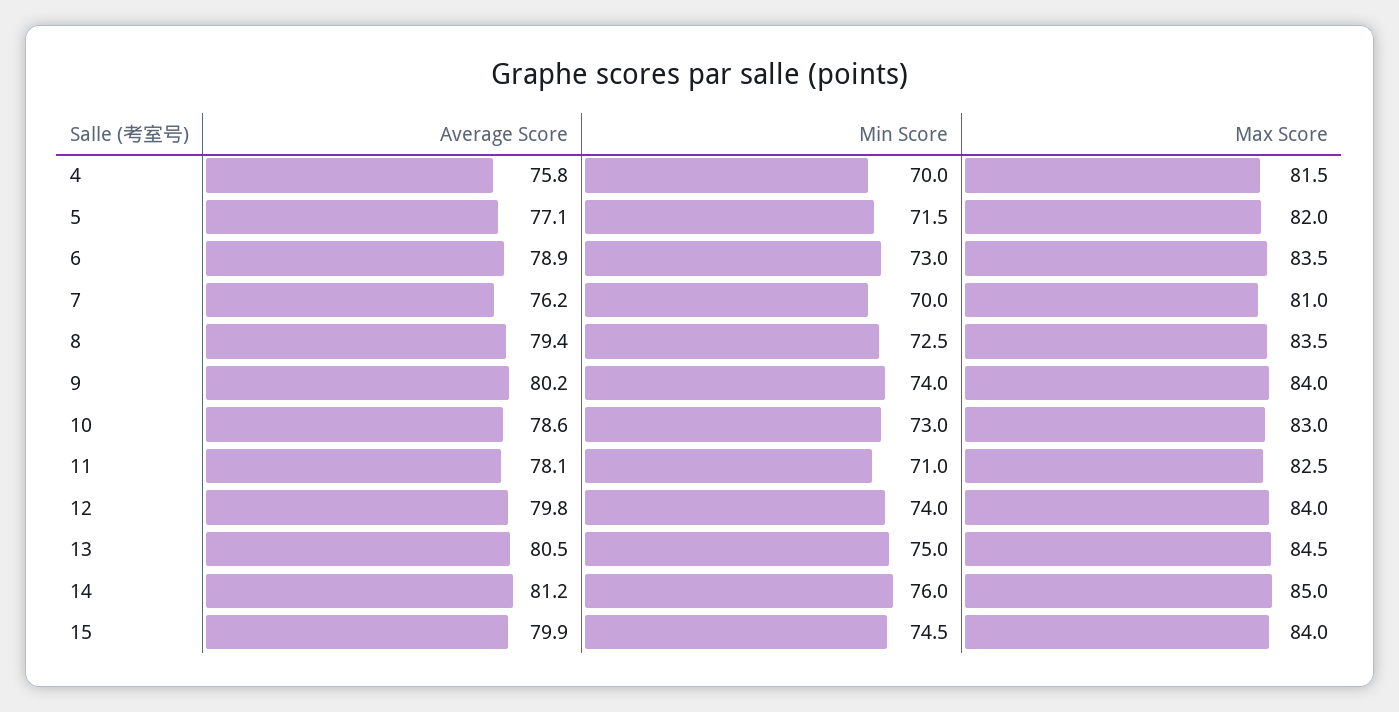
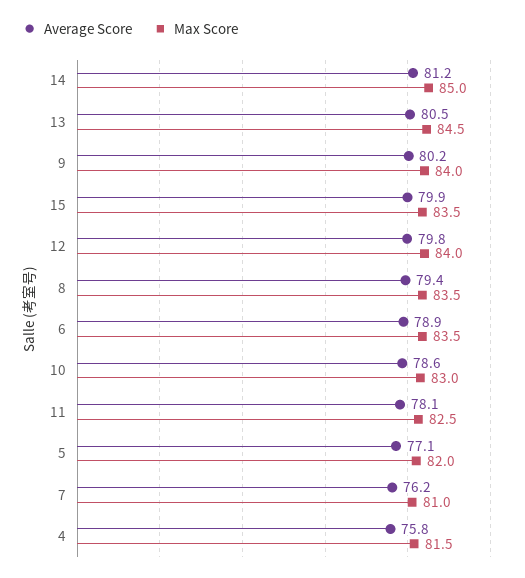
Min Score, 4: 70 -> none
Min Score, 5: 71.5 -> none
Min Score, 6: 73 -> none
Min Score, 7: 70 -> none
Min Score, 8: 72.5 -> none
Min Score, 9: 74 -> none
Min Score, 10: 73 -> none
Min Score, 11: 71 -> none
Min Score, 12: 74 -> none
Min Score, 13: 75 -> none
Min Score, 14: 76 -> none
Min Score, 15: 74.5 -> none
Max Score, 15: 84 -> 83.5

